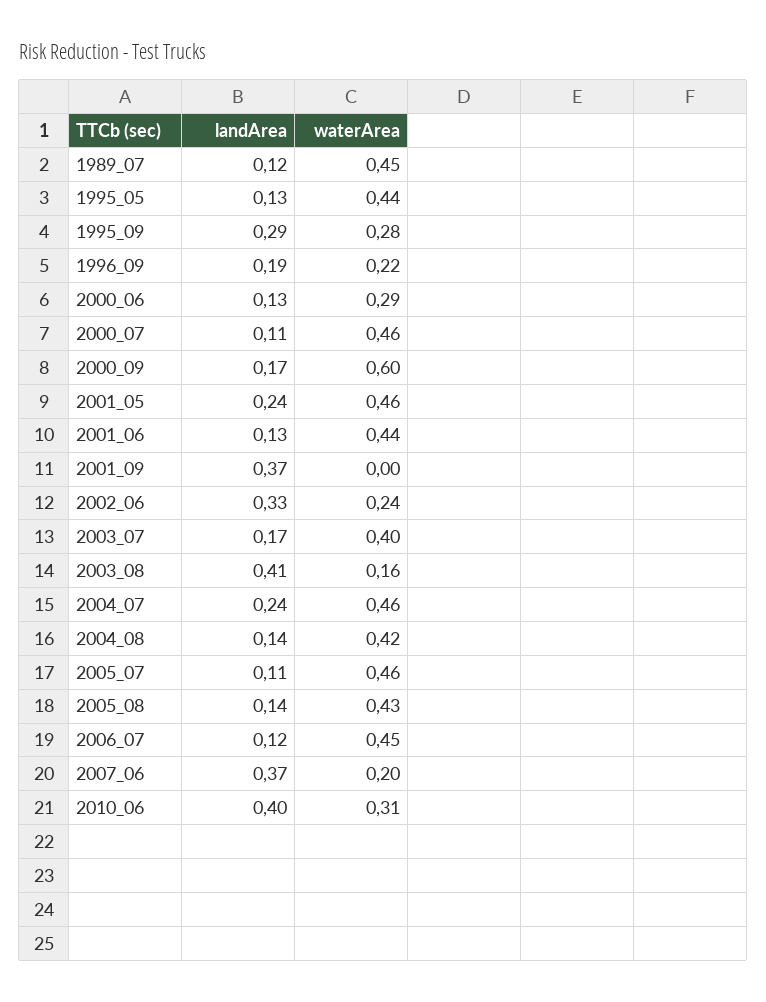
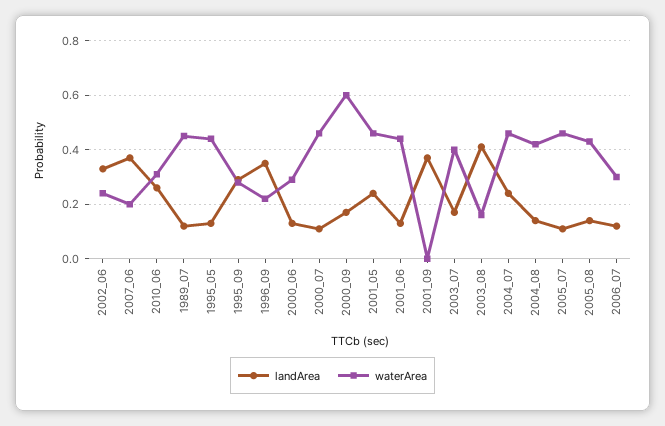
landArea, 1996_09: 0.19 -> 0.35
waterArea, 2006_07: 0.45 -> 0.3
landArea, 2010_06: 0.4 -> 0.25

